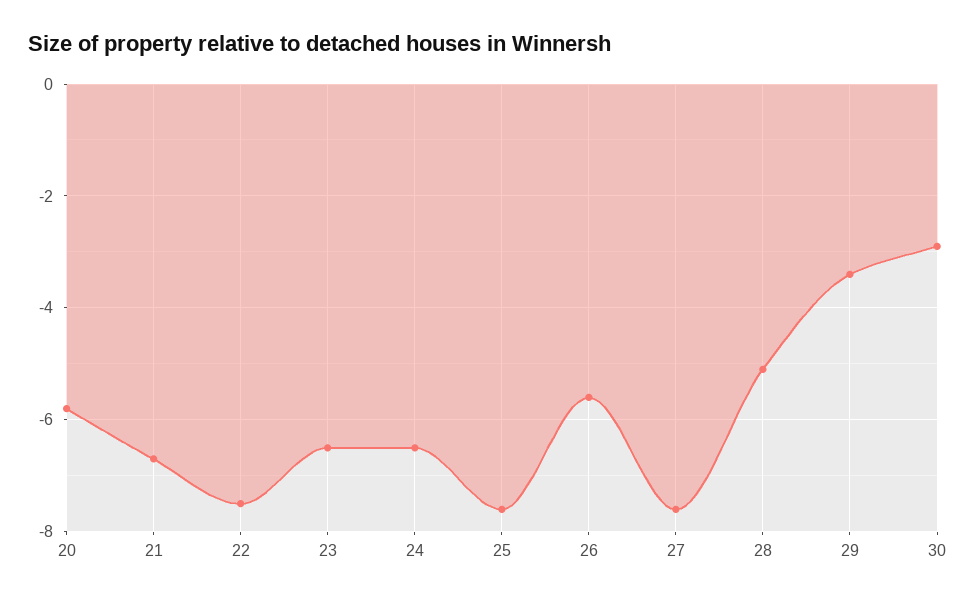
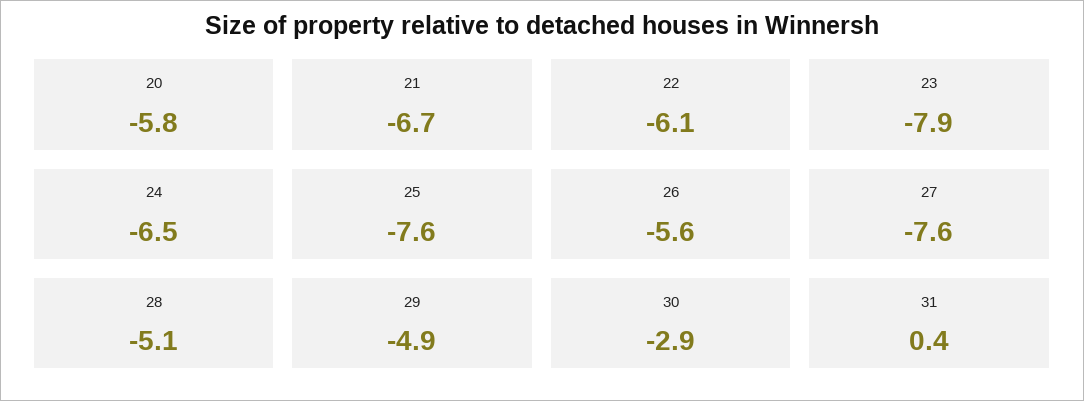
22: -7.5 -> -6.1
23: -6.5 -> -7.9
29: -3.5 -> -4.9
31: none -> 0.4

